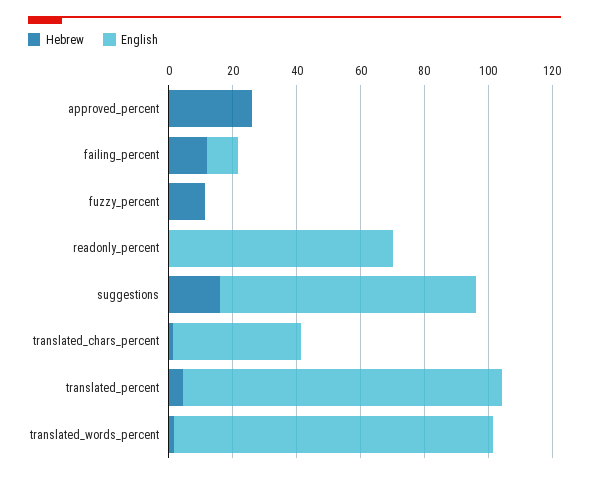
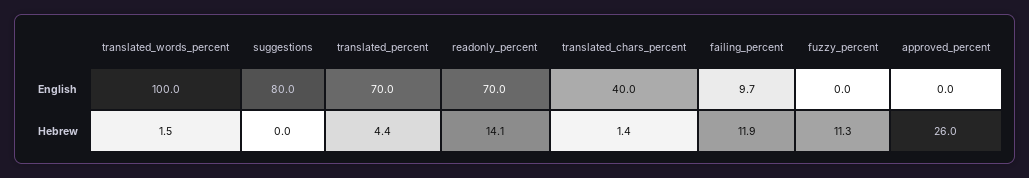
Hebrew, readonly_percent: 0 -> 14.1
Hebrew, suggestions: 15 -> 0
English, translated_percent: 100 -> 70

